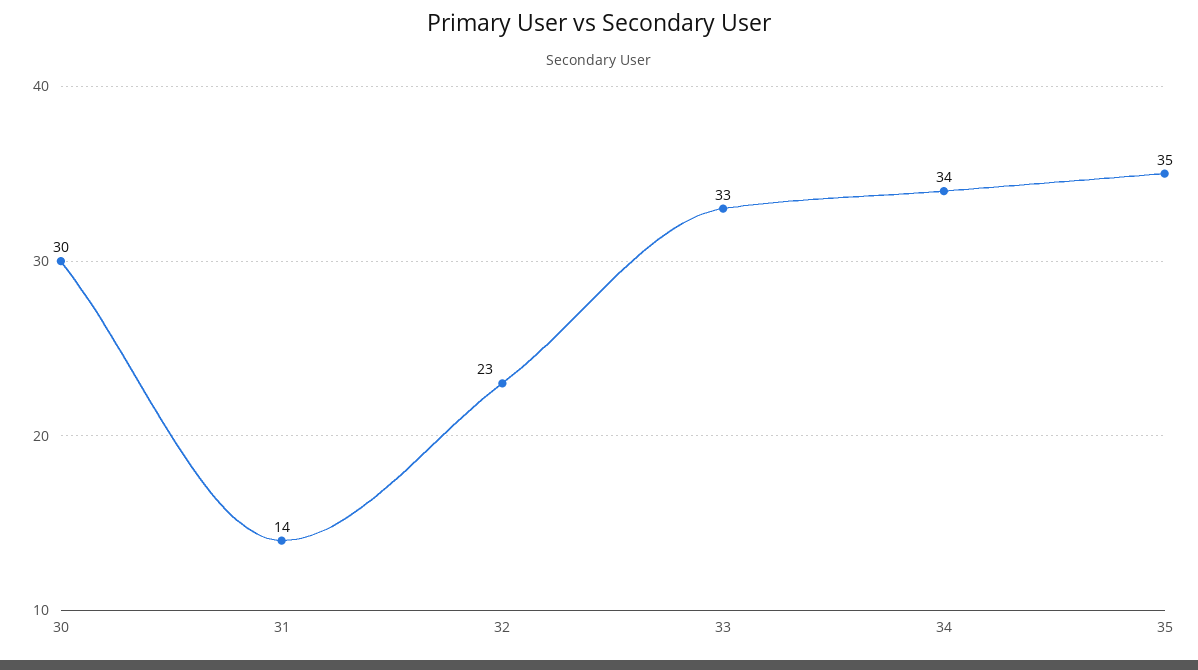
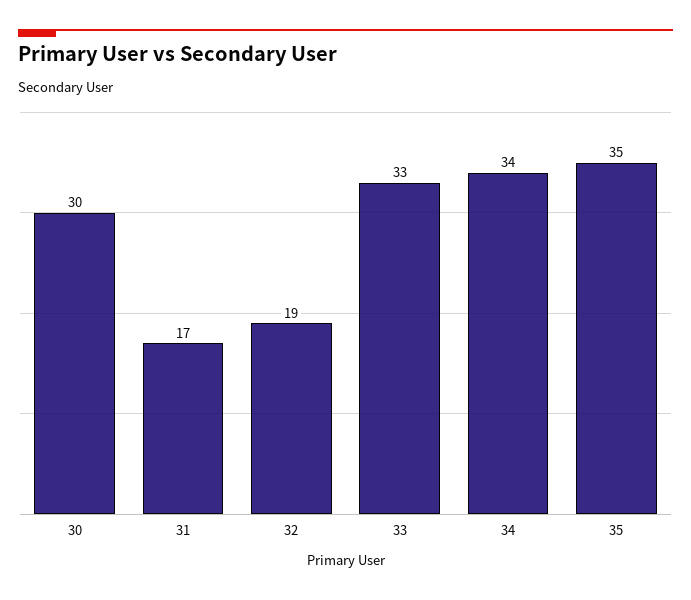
31: 14 -> 17
32: 23 -> 19

